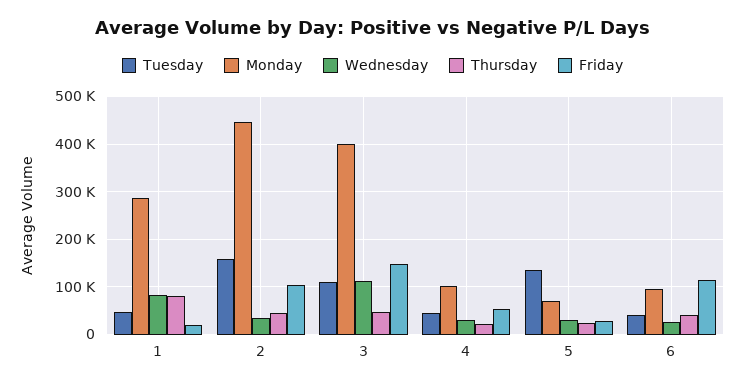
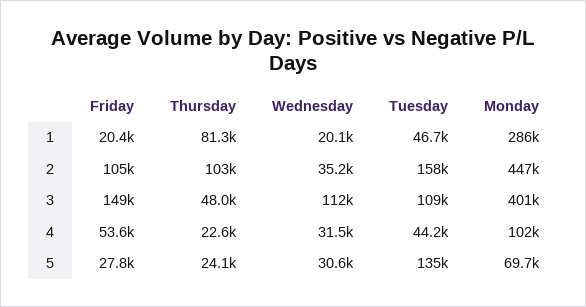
Wednesday, 1: 80000 -> 20100
Thursday, 2: 40000 -> 103000
Tuesday, 6: 40000 -> none
Monday, 6: 100000 -> none
Wednesday, 6: 20000 -> none
Thursday, 6: 40000 -> none
Friday, 6: 120000 -> none

